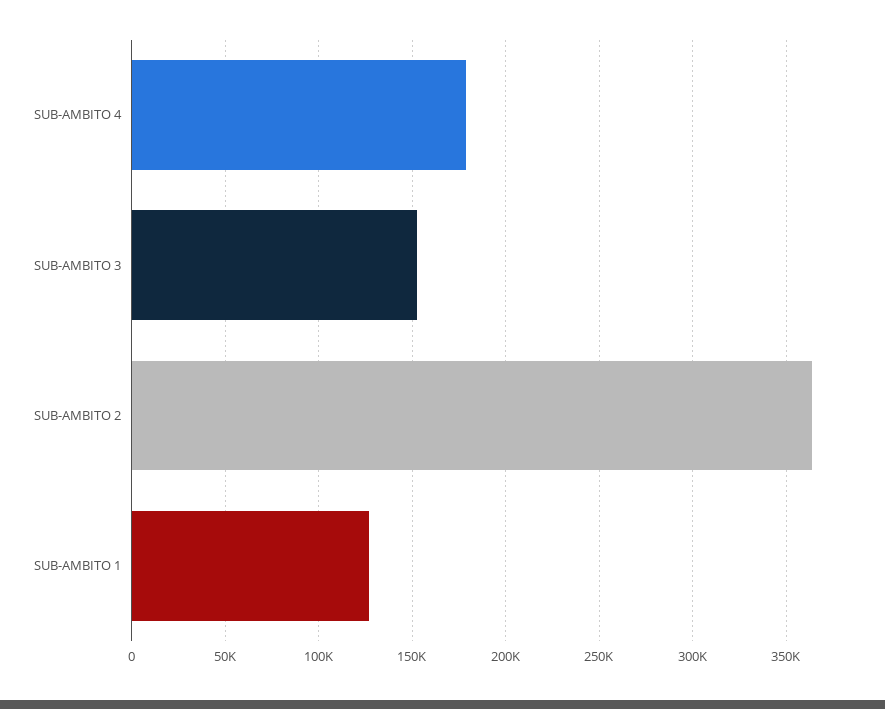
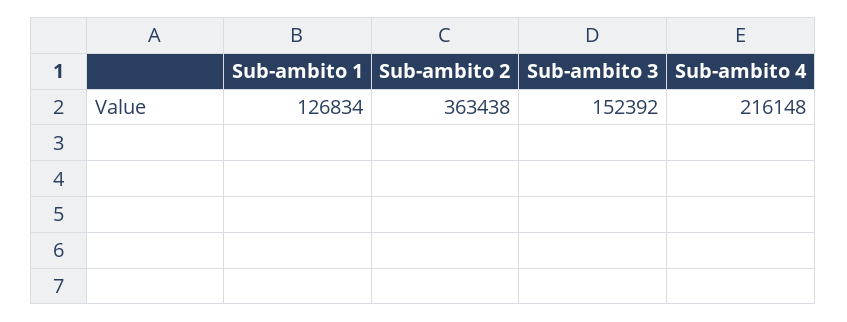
SUB-AMBITO 4: 180000 -> 216148

